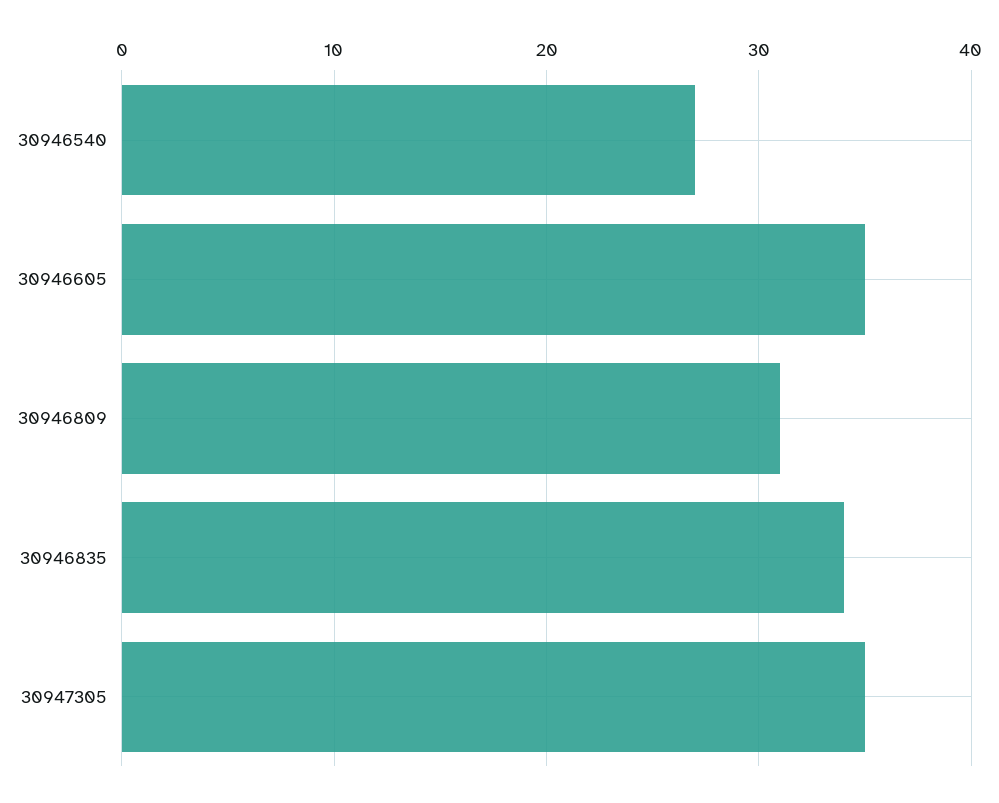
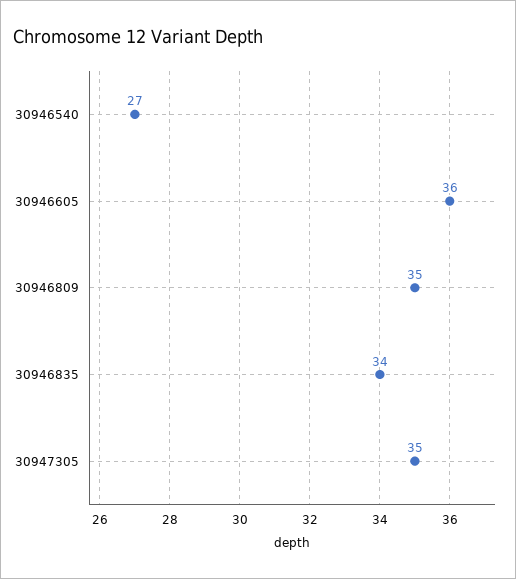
30946605: 35 -> 36
30946809: 31 -> 35

